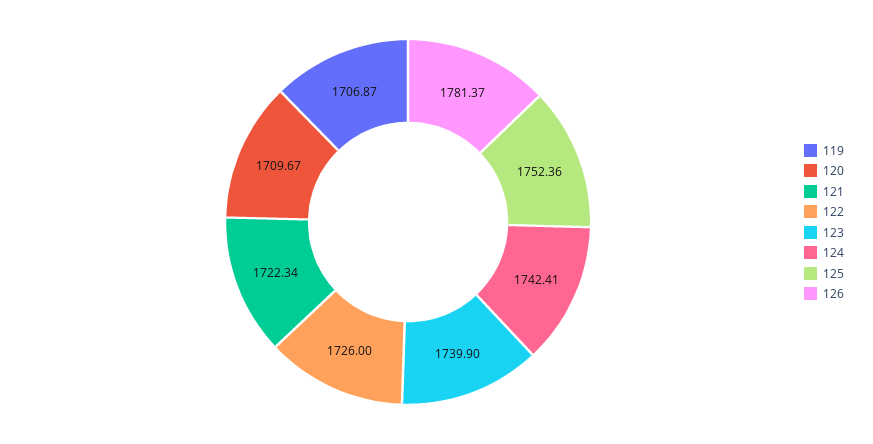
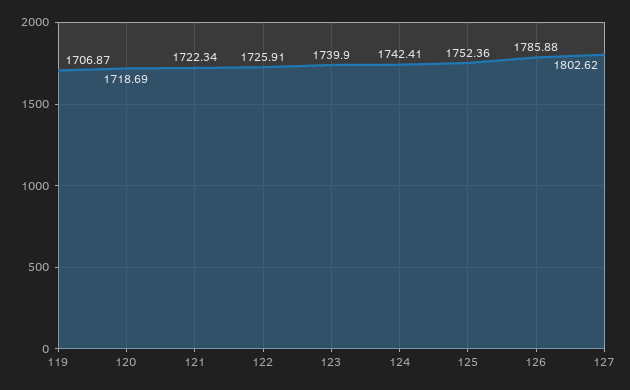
120: 1709.67 -> 1718.69
122: 1726 -> 1725.91
126: 1781.37 -> 1785.88
127: none -> 1802.62

